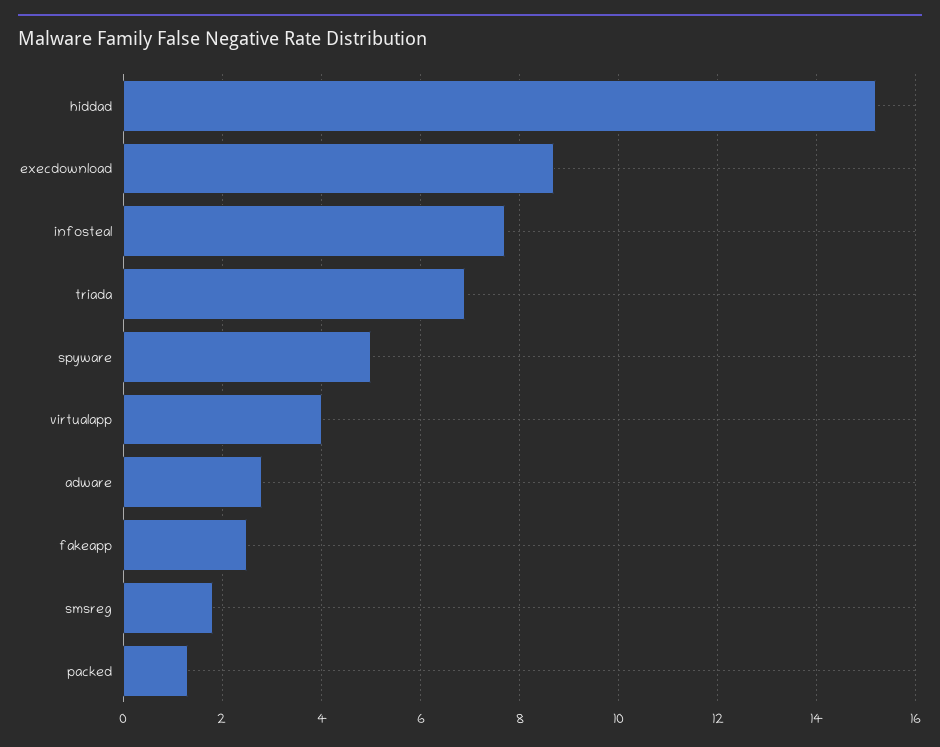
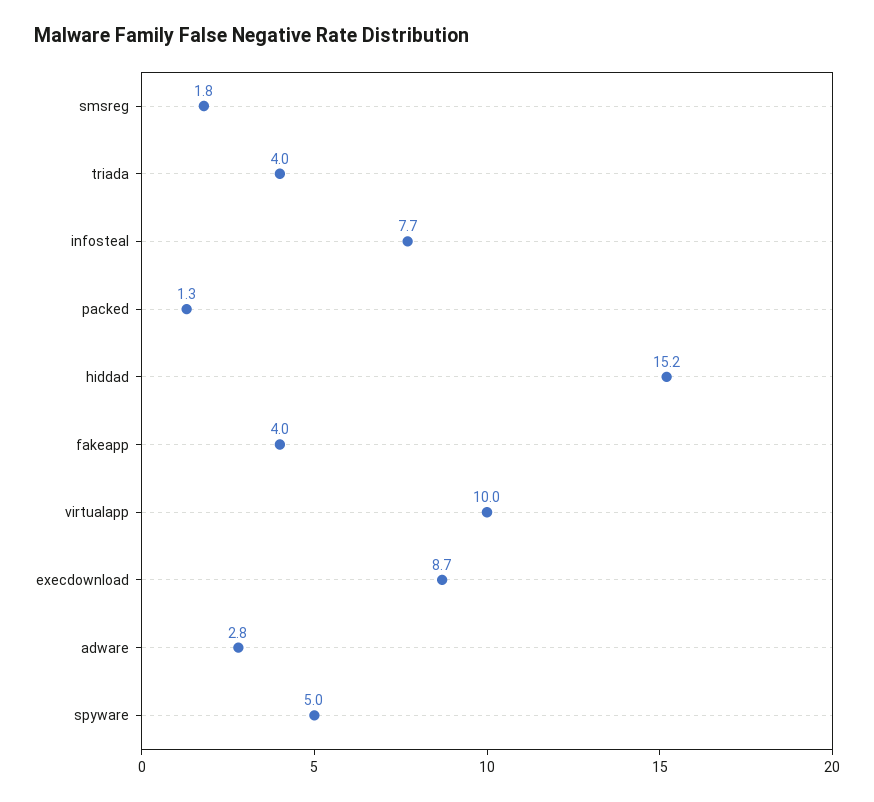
triada: 7 -> 4
virtualapp: 4 -> 10
fakeapp: 2.5 -> 4

